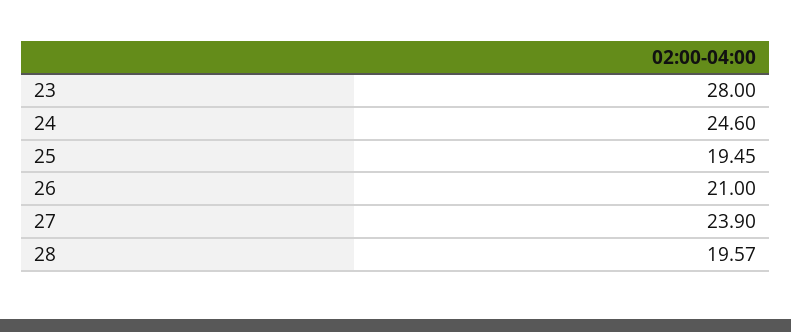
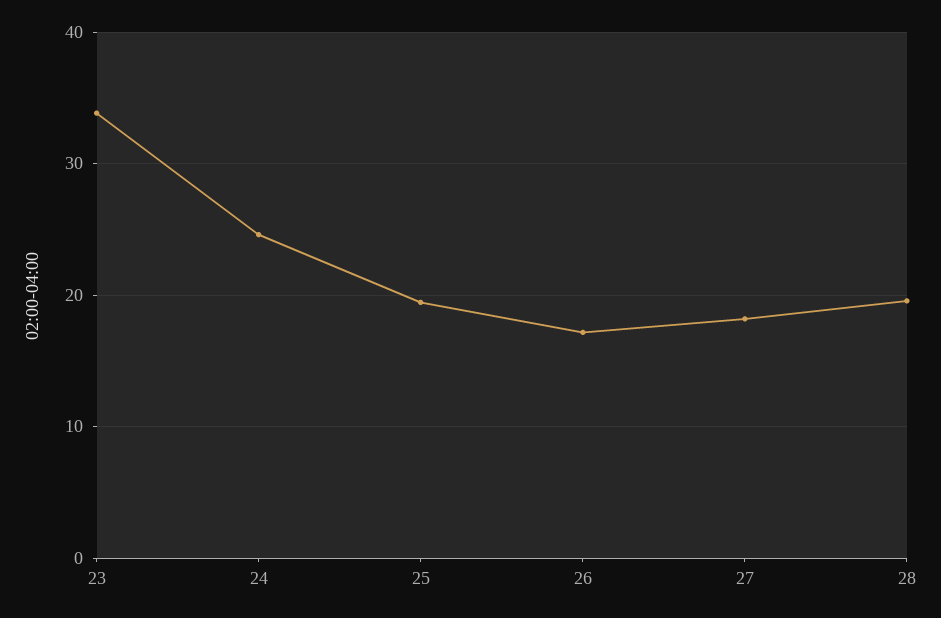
23: 28 -> 34
26: 21 -> 17
27: 23.9 -> 18

